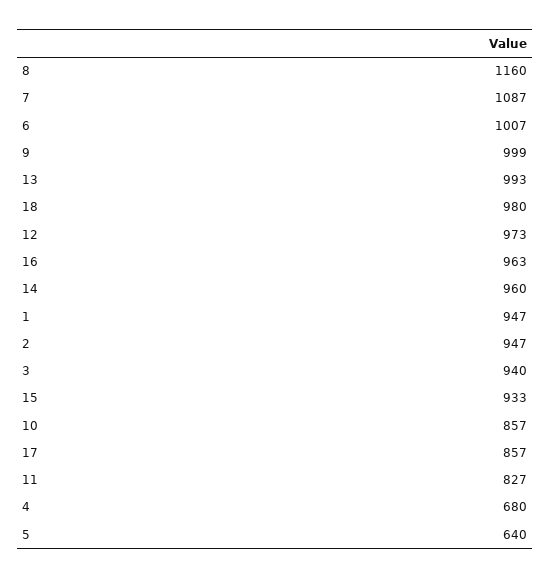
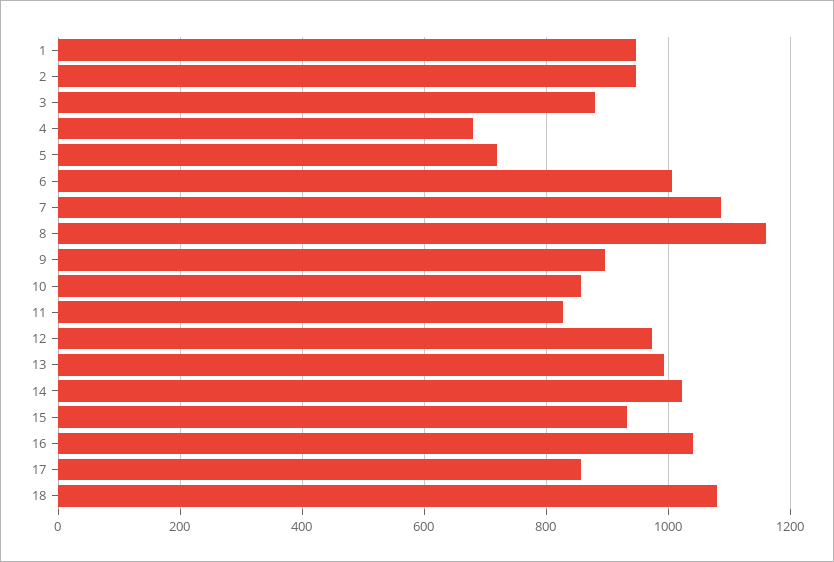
9: 999 -> 900
18: 980 -> 1080
16: 963 -> 1040
14: 960 -> 1020
3: 940 -> 880
5: 640 -> 720

